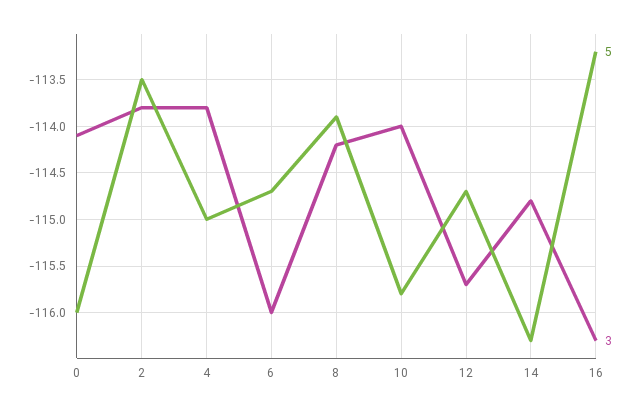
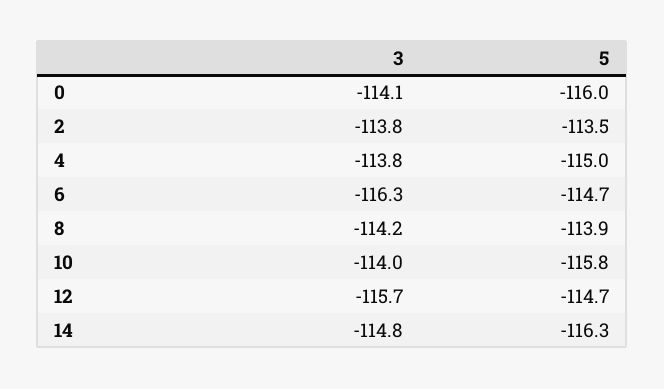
3, 6: -116 -> -116.3
5, 16: -113.2 -> none
3, 16: -116.3 -> none

